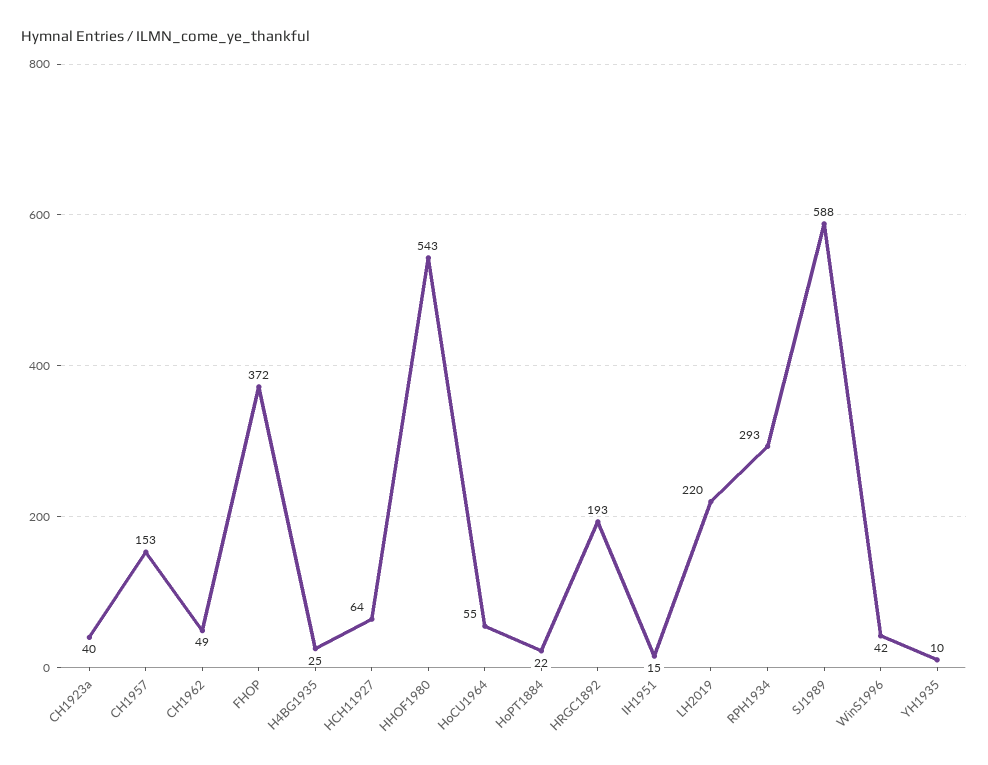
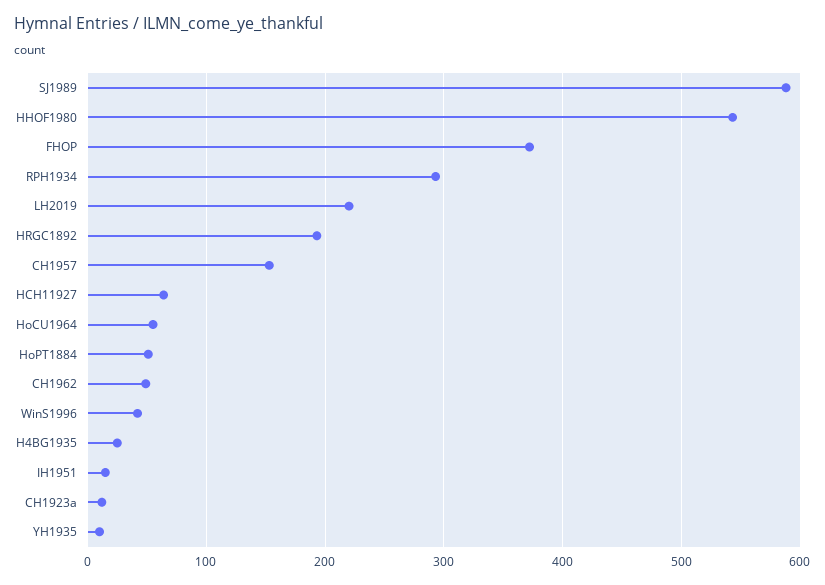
CH1923a: 40 -> 10
HoPT1884: 22 -> 50

